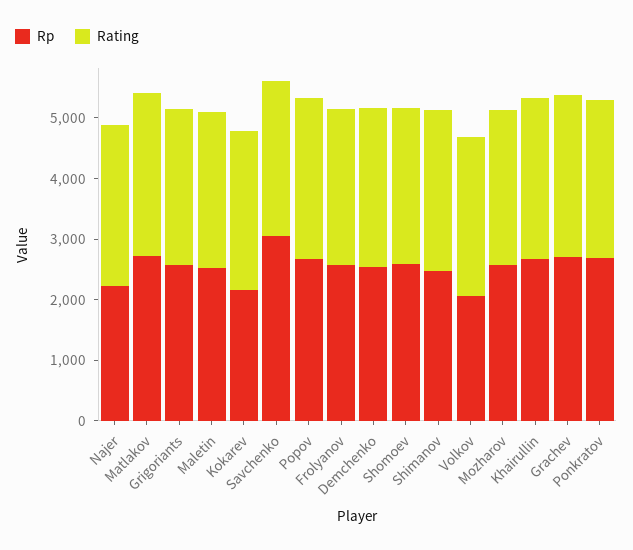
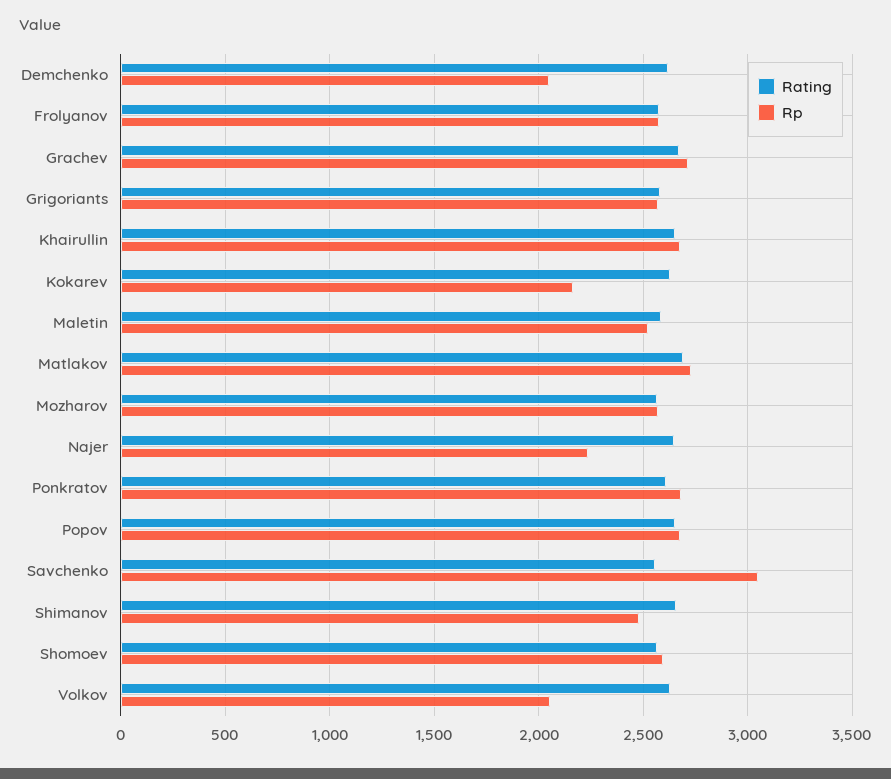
Rp, Demchenko: 2600 -> 2050

